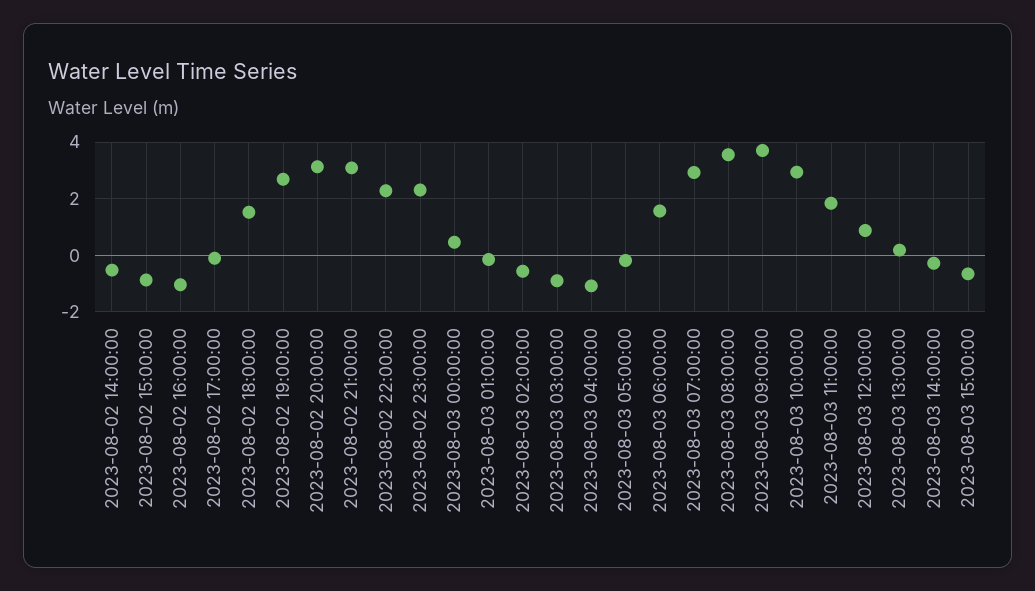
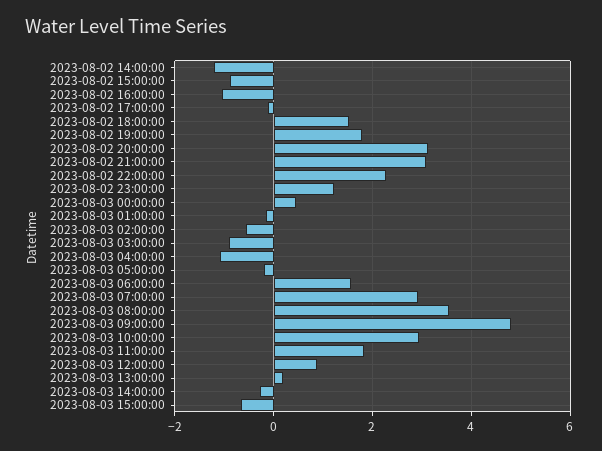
2023-08-02 14:00:00: -0.5 -> -1.2
2023-08-02 19:00:00: 2.75 -> 1.8
2023-08-02 23:00:00: 2.25 -> 1.2
2023-08-03 09:00:00: 3.75 -> 4.8

